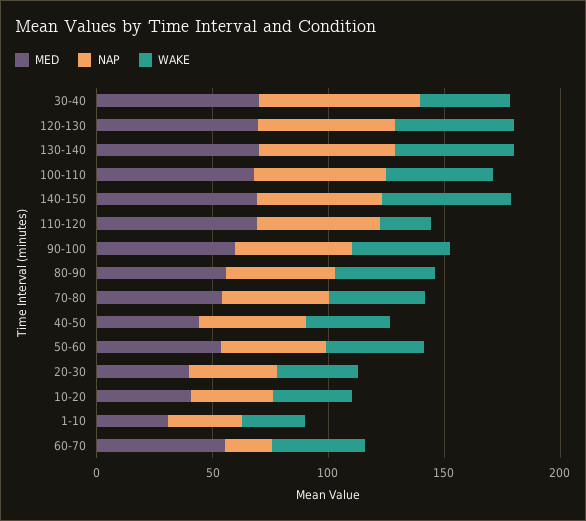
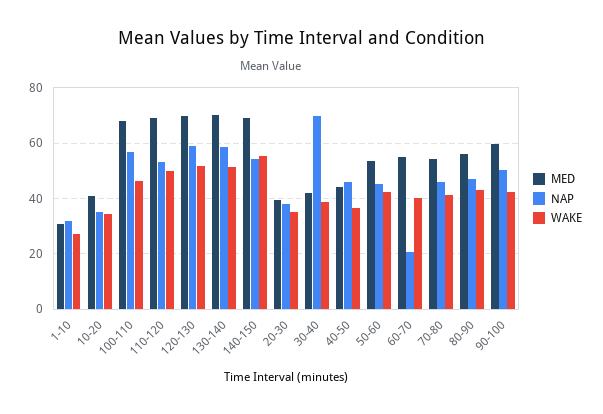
MED, 30-40: 70 -> 42.5
WAKE, 110-120: 20 -> 50

